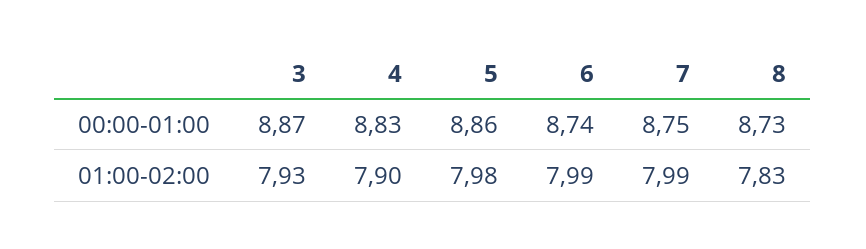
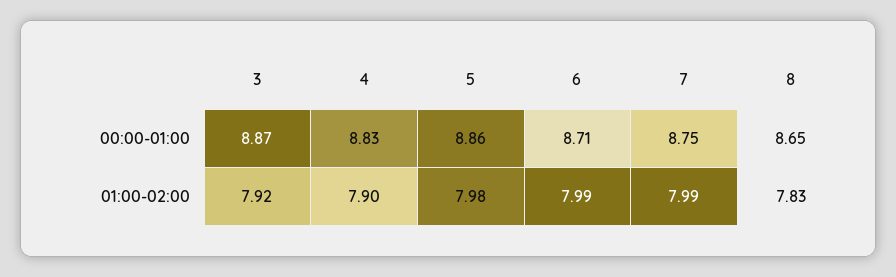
6, 00:00-01:00: 8.74 -> 8.71
8, 00:00-01:00: 8.73 -> 8.65
3, 01:00-02:00: 7.93 -> 7.92

